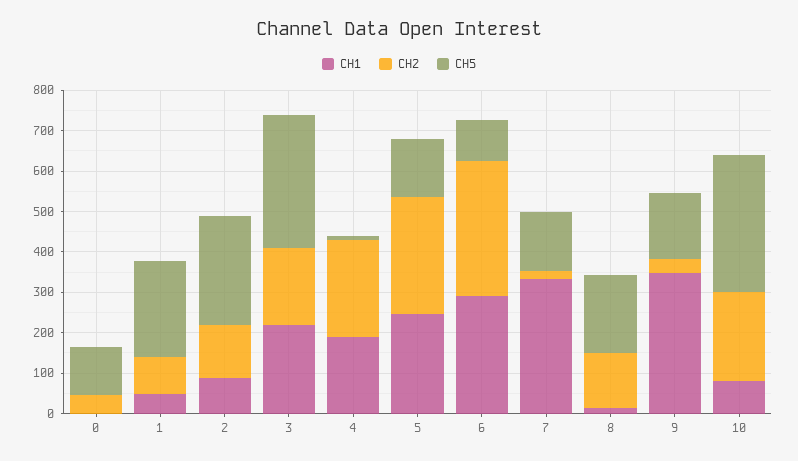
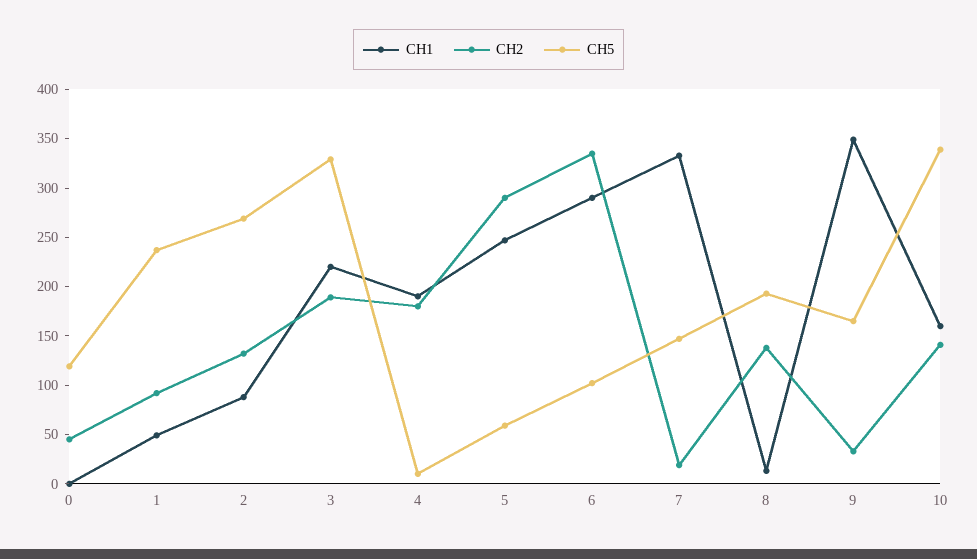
CH2, 4: 240 -> 180
CH5, 5: 140 -> 60
CH1, 10: 80 -> 160
CH2, 10: 220 -> 140

